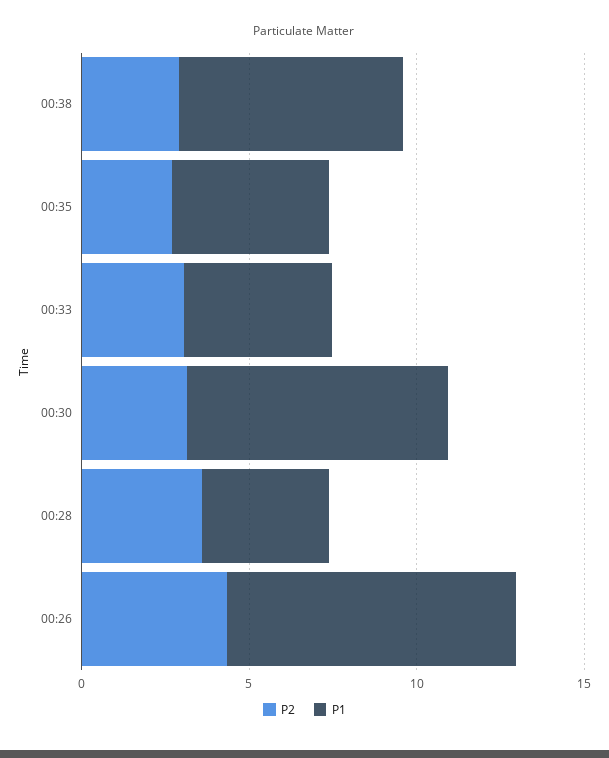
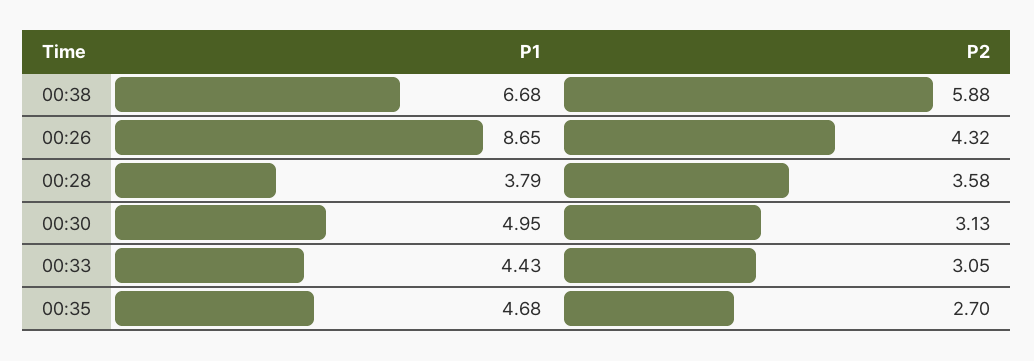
P2, 00:38: 3 -> 5.88
P1, 00:30: 8 -> 4.95

